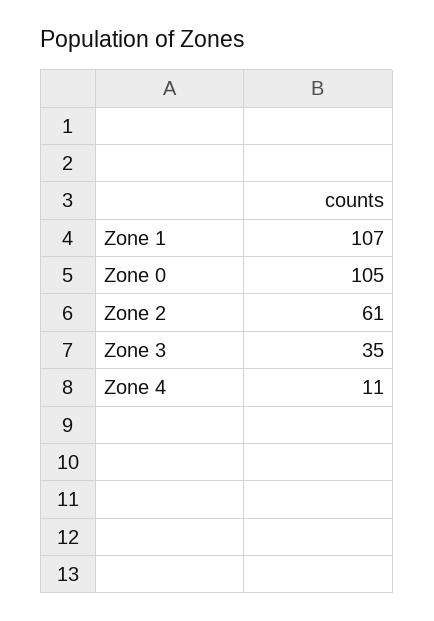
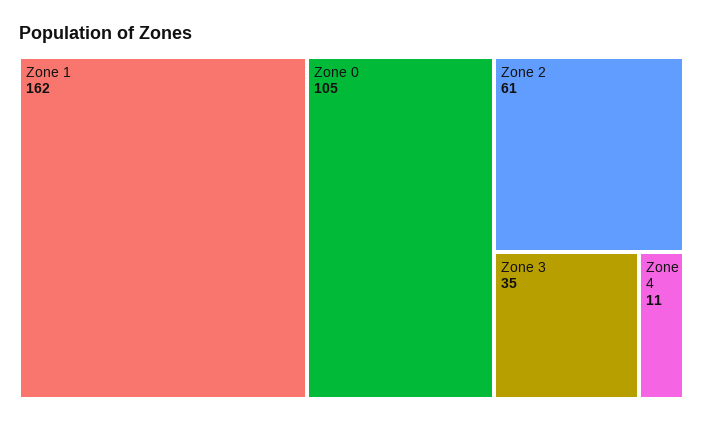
Zone 1: 107 -> 162

